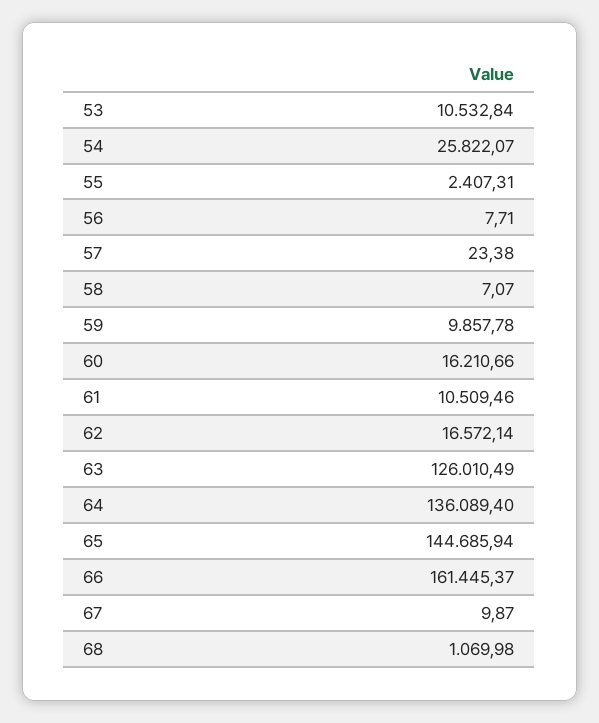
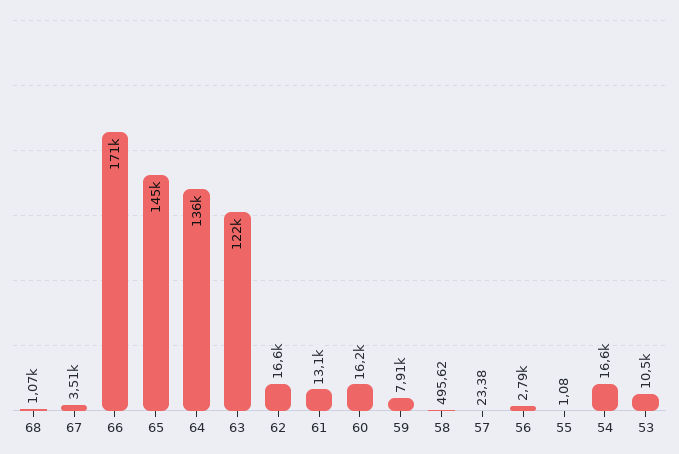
54: 25822.07 -> 16600
55: 2407.31 -> 1.08
56: 7.71 -> 2790
58: 7.07 -> 495.62
59: 9857.78 -> 7910
61: 10509.46 -> 13100
63: 126010.49 -> 122000
66: 161445.37 -> 171000
67: 9.87 -> 3510

